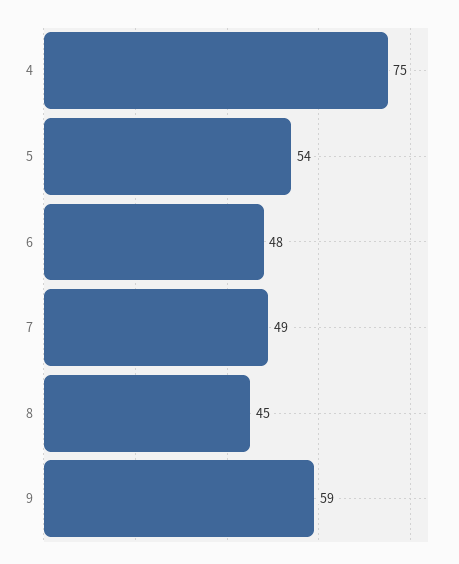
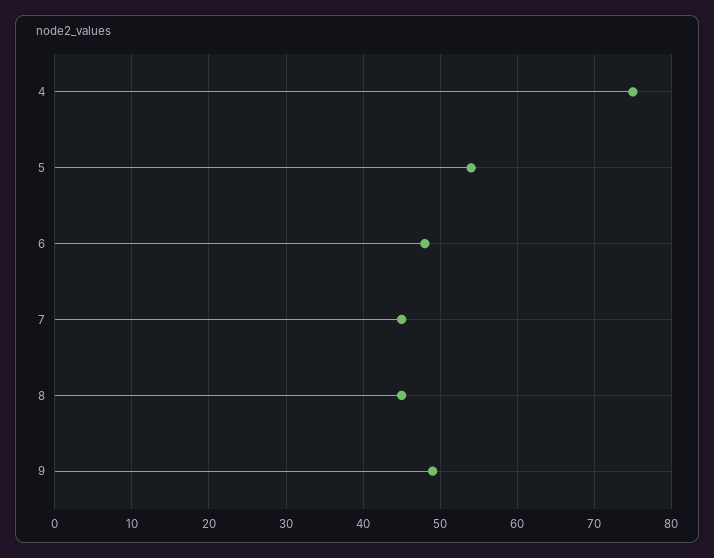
7: 49 -> 45
9: 59 -> 49

